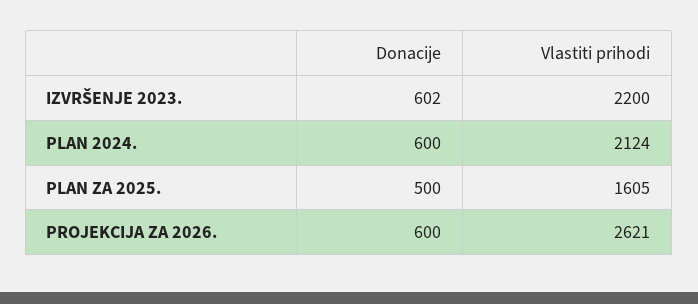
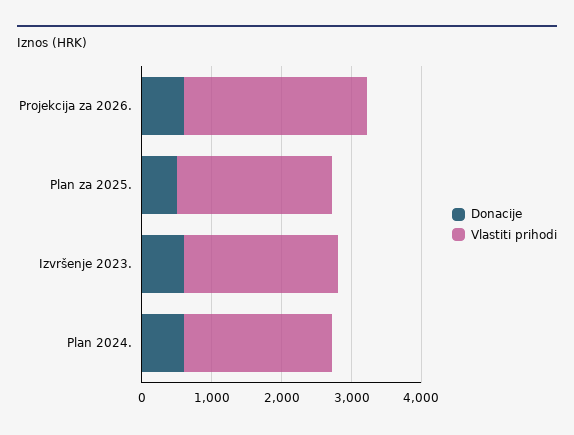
Vlastiti prihodi, PLAN ZA 2025.: 1605 -> 2200

